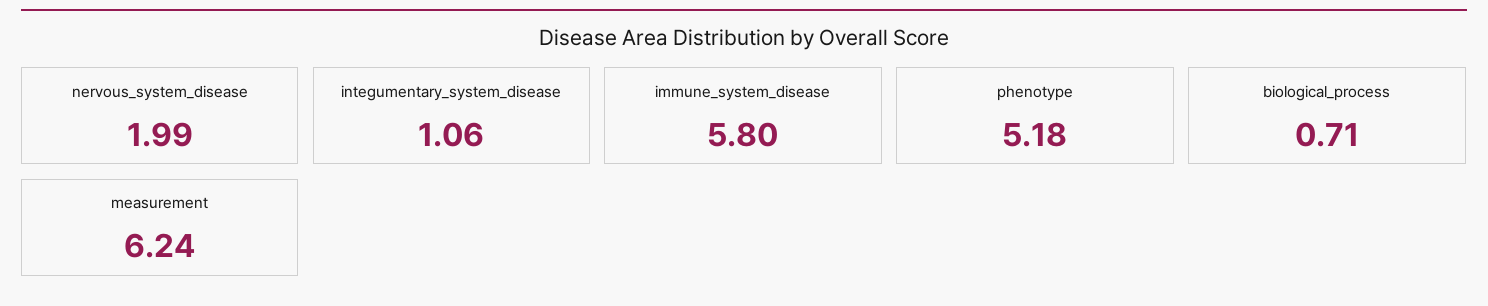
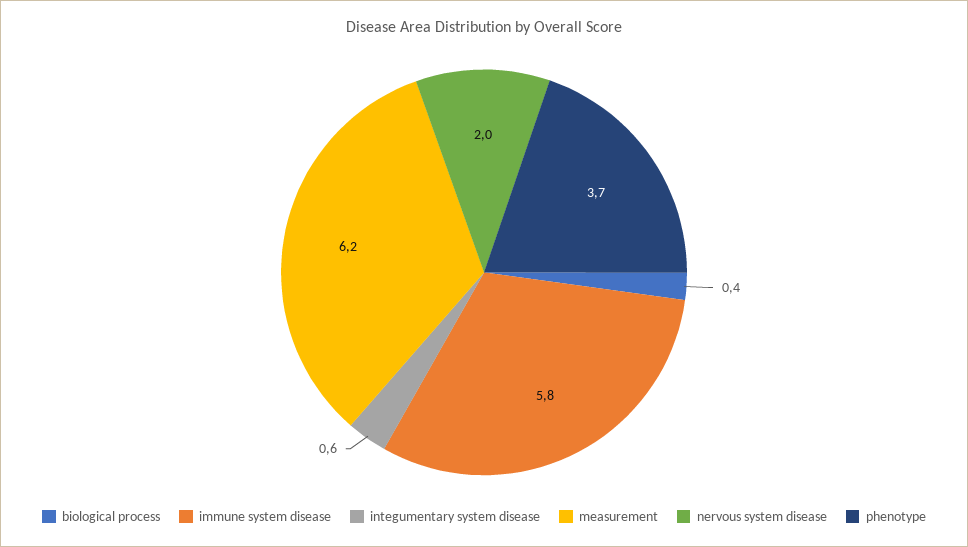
integumentary_system_disease: 1.06 -> 0.6
phenotype: 5.18 -> 3.7
biological_process: 0.71 -> 0.4

